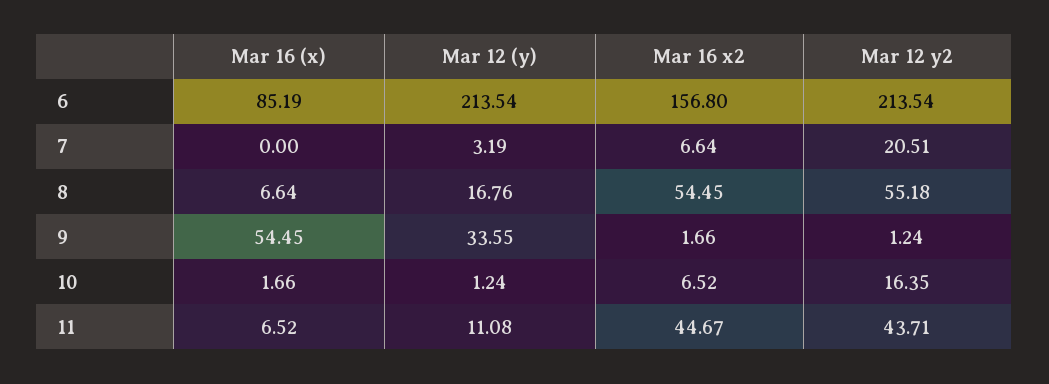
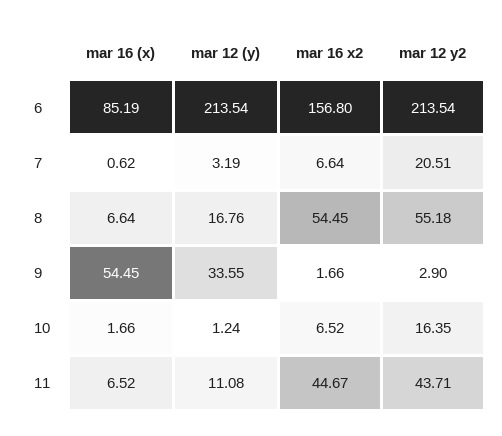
Mar 16 (x), 7: 0 -> 0.62
Mar 12 y2, 9: 1.24 -> 2.9

